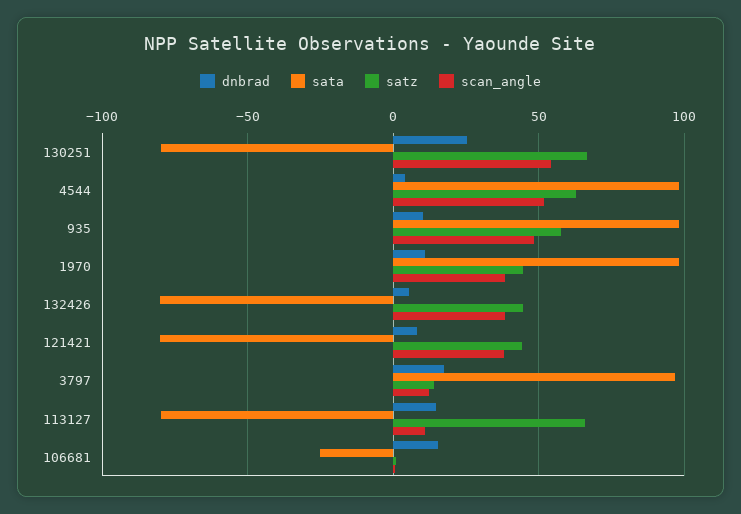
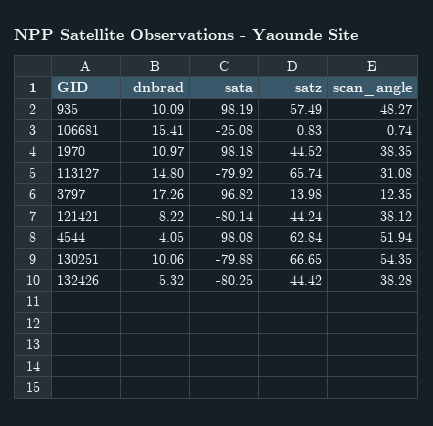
dnbrad, 130251: 25 -> 10.06
scan_angle, 113127: 10 -> 31.08

